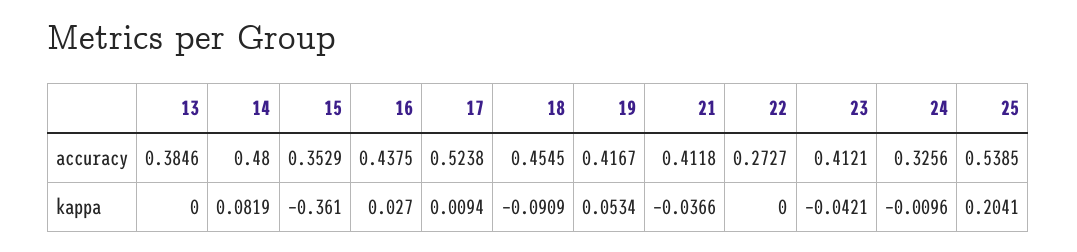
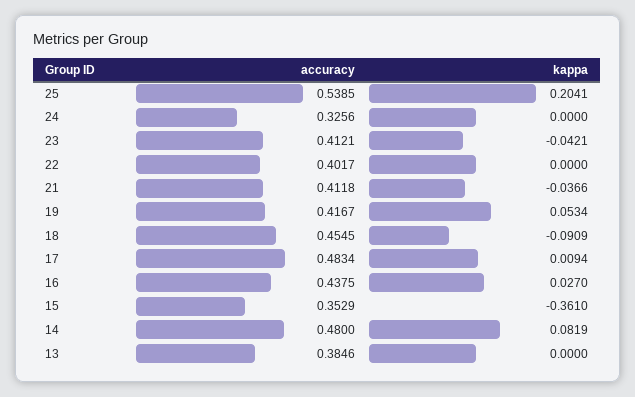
17, accuracy: 0.5238 -> 0.4834
22, accuracy: 0.2727 -> 0.4017
24, kappa: -0.0096 -> 0

